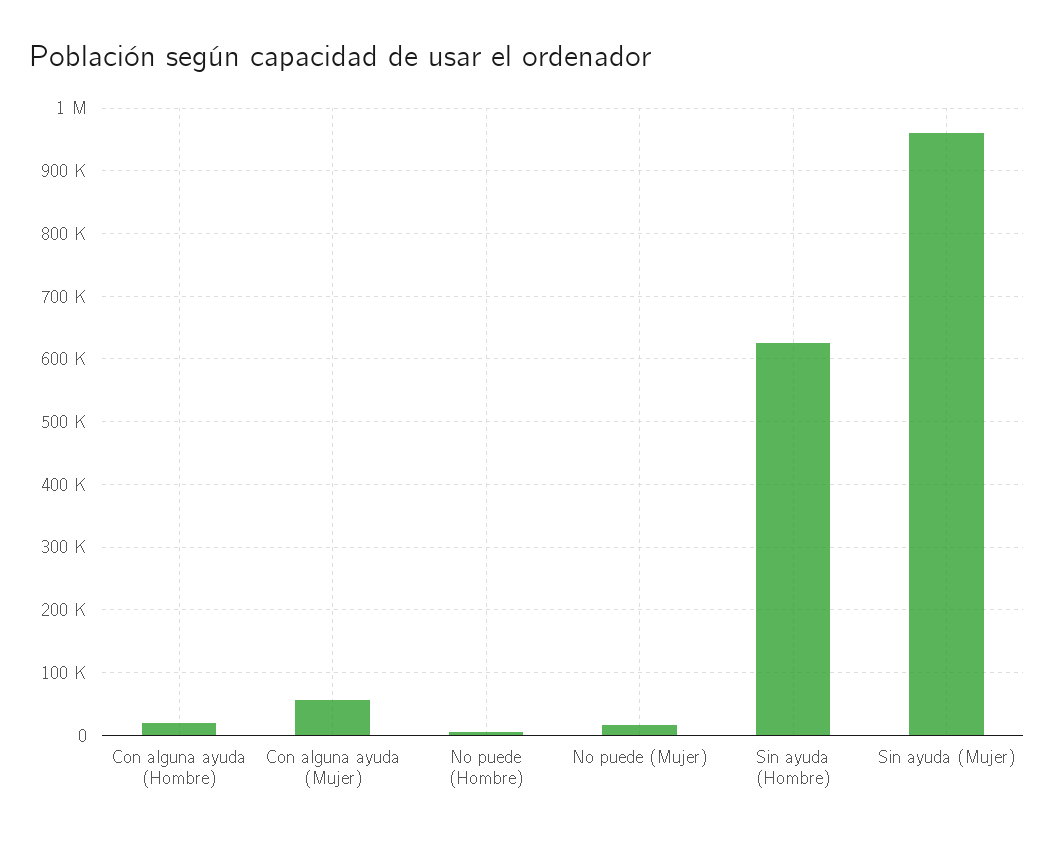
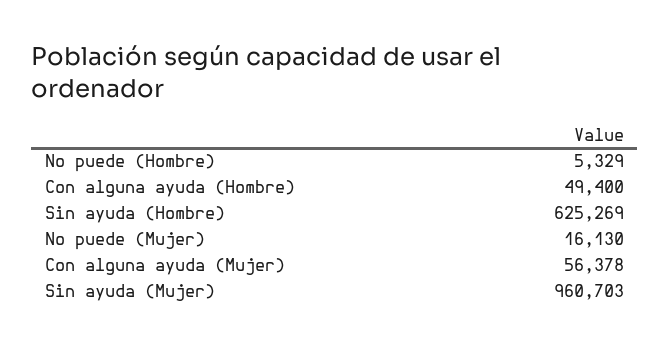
Con alguna ayuda (Hombre): 20000 -> 49400

